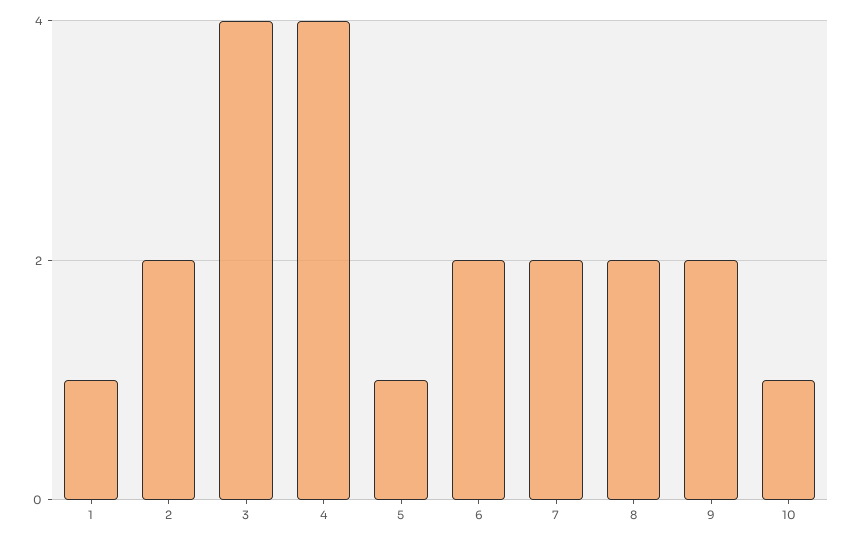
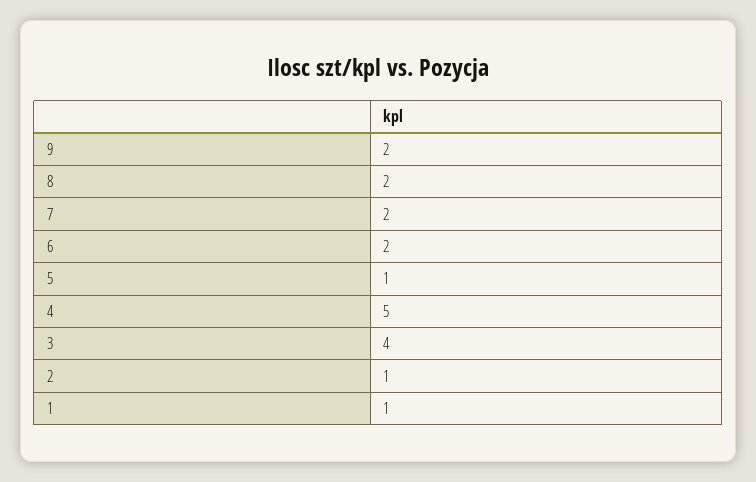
2: 2 -> 1
4: 4 -> 5
10: 1 -> none

